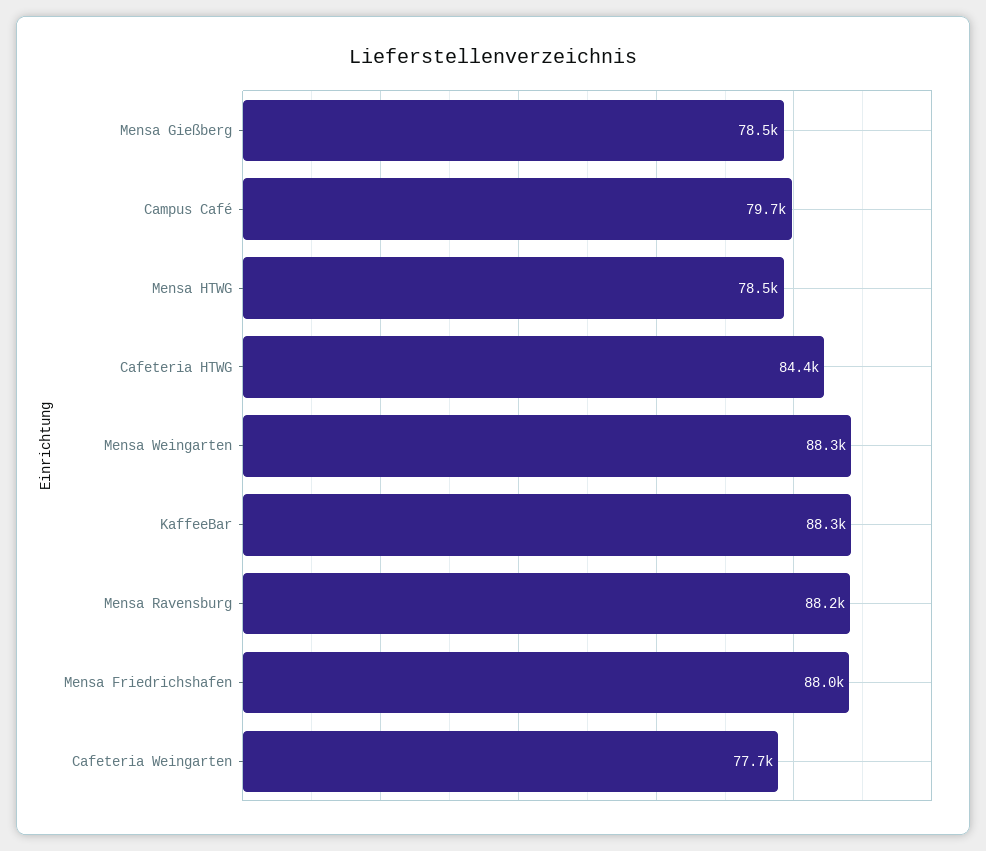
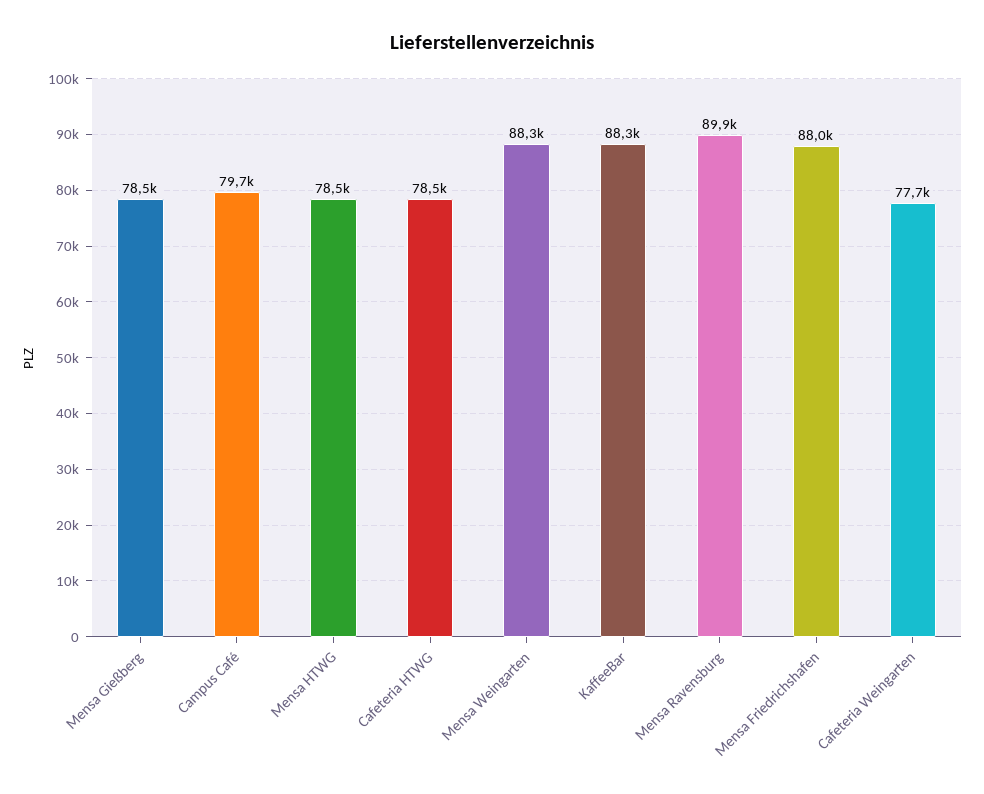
Cafeteria HTWG: 84400 -> 78500
Mensa Ravensburg: 88200 -> 89900

